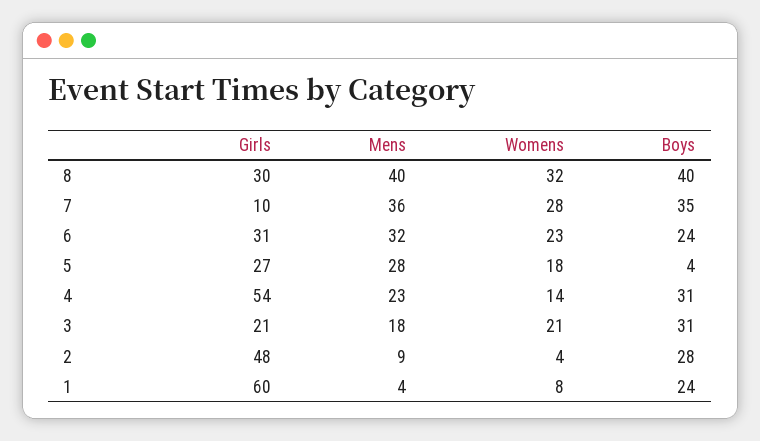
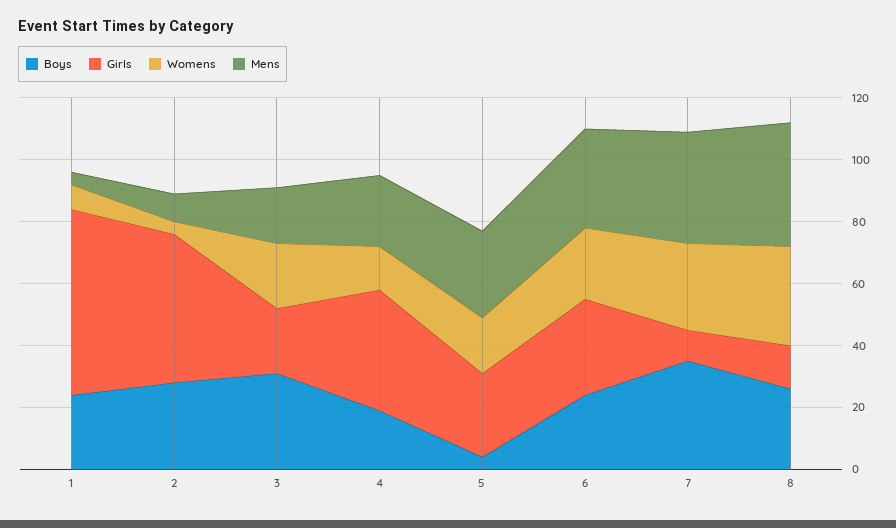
Girls, 8: 30 -> 15
Boys, 8: 40 -> 25
Girls, 4: 54 -> 40
Boys, 4: 31 -> 20

